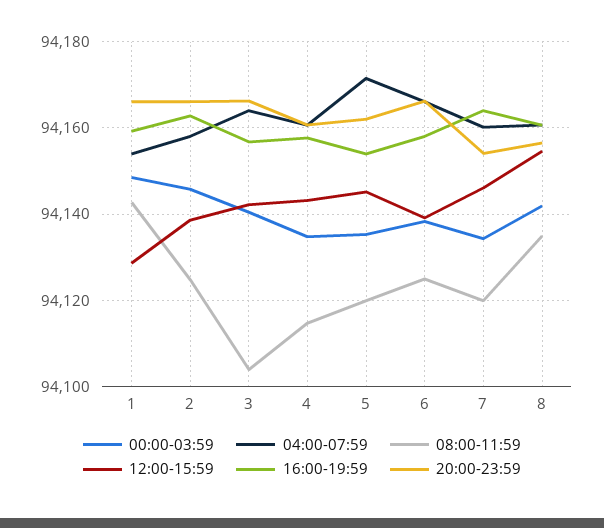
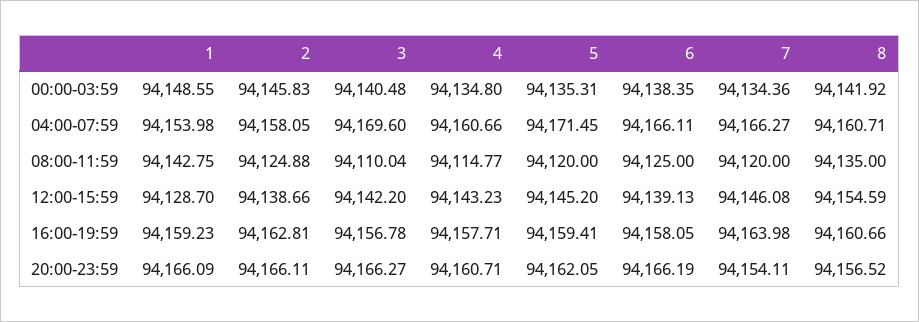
04:00-07:59, 3: 94164 -> 94169.6
08:00-11:59, 3: 94104 -> 94110.04
16:00-19:59, 5: 94154 -> 94159.41
04:00-07:59, 7: 94160 -> 94166.27

